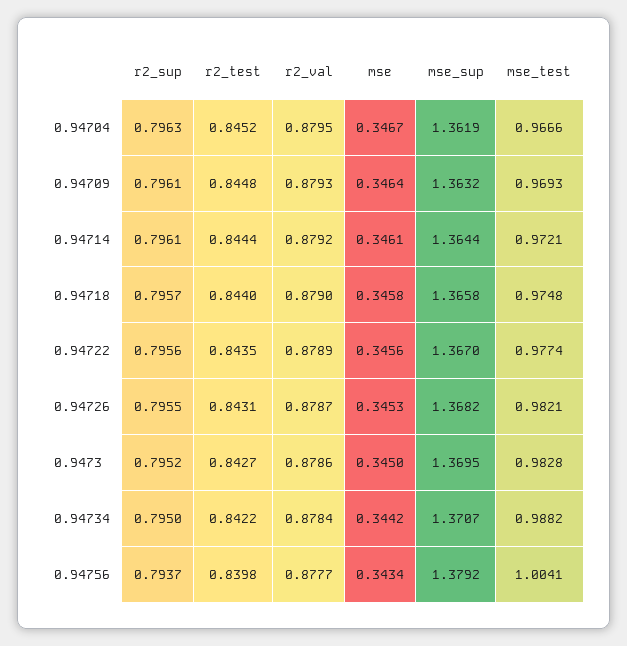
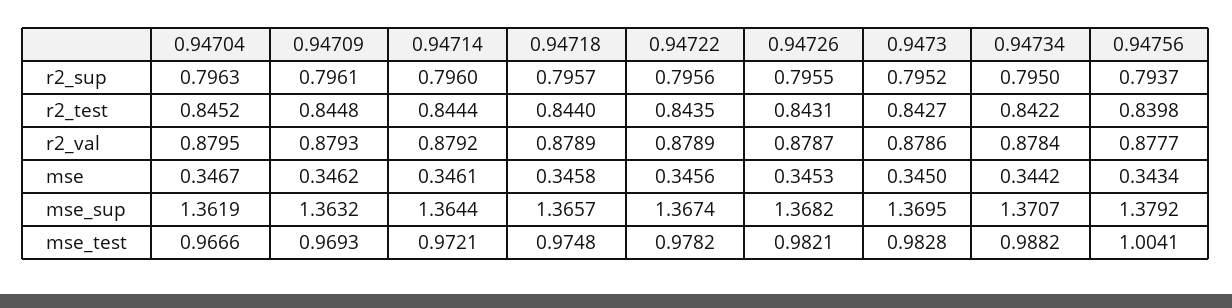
mse, 0.94709: 0.3464 -> 0.3462
r2_sup, 0.94714: 0.7961 -> 0.796
r2_val, 0.94718: 0.879 -> 0.8789
mse_sup, 0.94718: 1.3658 -> 1.3657
mse_sup, 0.94722: 1.367 -> 1.3674
mse_test, 0.94722: 0.9774 -> 0.9782

